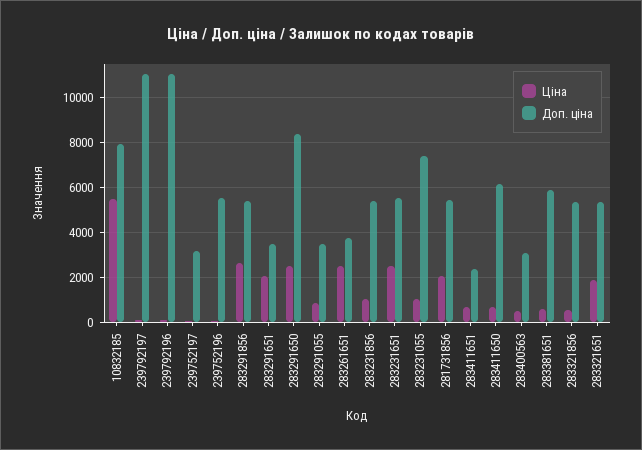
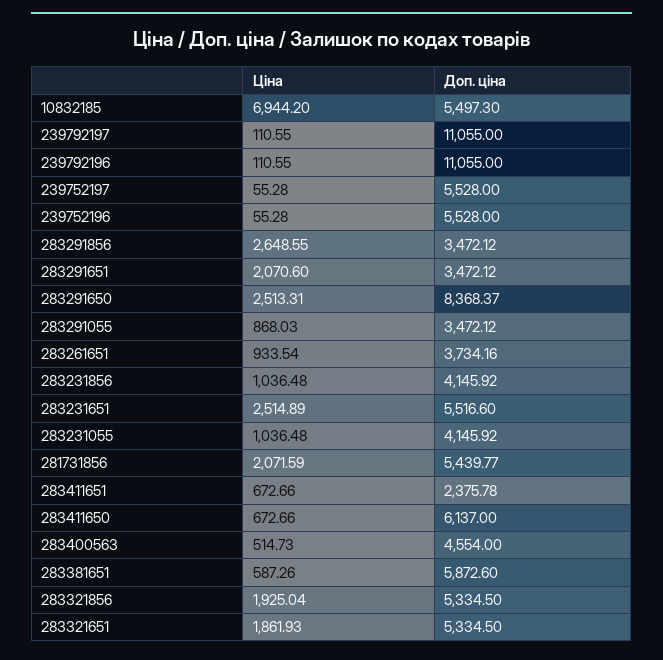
Ціна, 10832185: 5500 -> 6944.2
Доп. ціна, 10832185: 8000 -> 5497.3
Доп. ціна, 239752197: 3000 -> 5528
Доп. ціна, 283291856: 5500 -> 3472.12
Ціна, 283261651: 2500 -> 933.54
Доп. ціна, 283231856: 5500 -> 4145.92
Доп. ціна, 283231055: 7500 -> 4145.92
Доп. ціна, 283400563: 3000 -> 4554
Ціна, 283321856: 500 -> 1925.04

